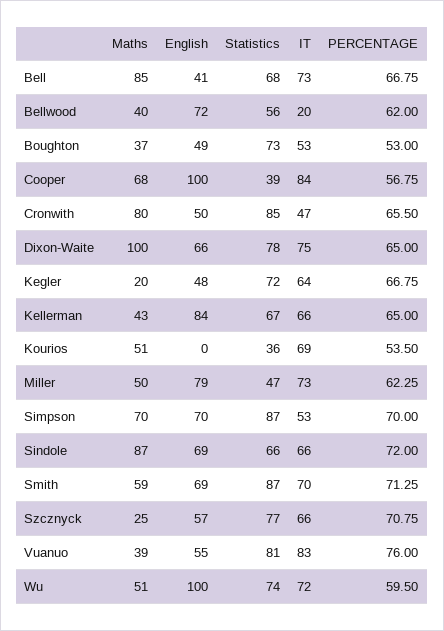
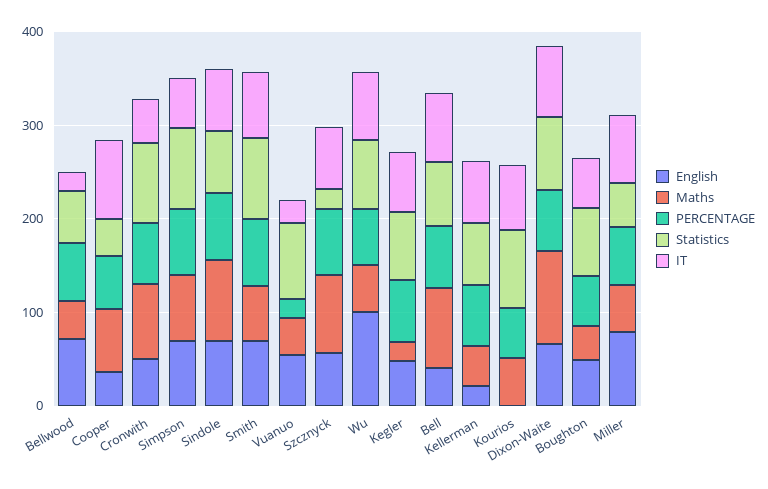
English, Cooper: 100 -> 40
English, Kellerman: 84 -> 20
Statistics, Kourios: 36 -> 80
Maths, Szcznyck: 25 -> 80
Statistics, Szcznyck: 77 -> 20
IT, Vuanuo: 83 -> 20
PERCENTAGE, Vuanuo: 76 -> 20

